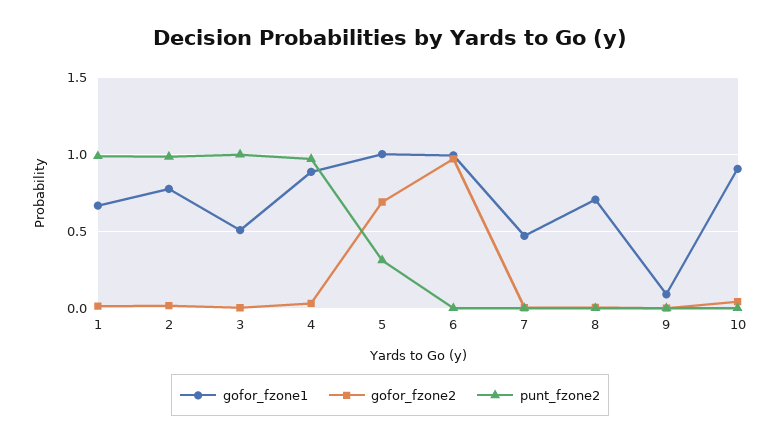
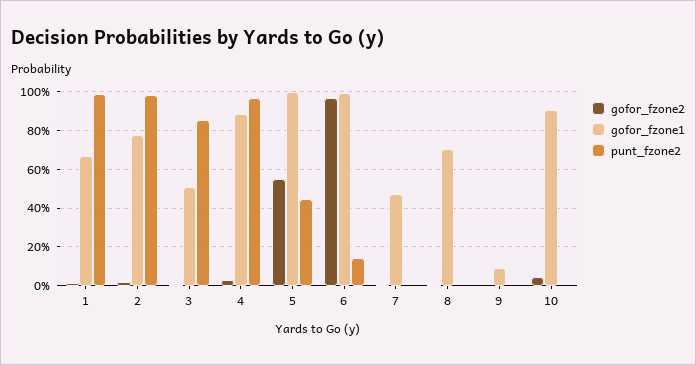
punt_fzone2, 3: 1 -> 0.85
gofor_fzone2, 5: 0.7 -> 0.55
punt_fzone2, 5: 0.3 -> 0.45
punt_fzone2, 6: 0 -> 0.15

